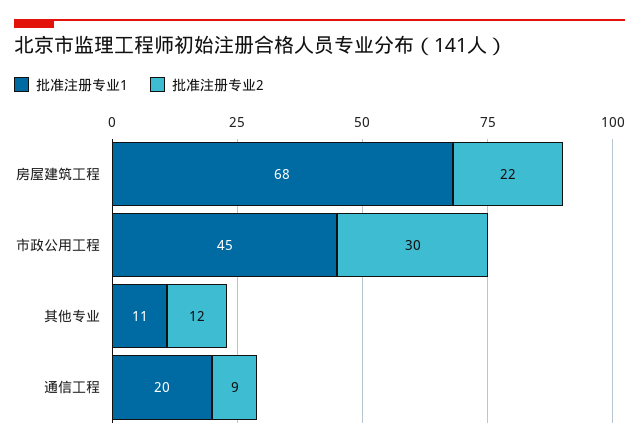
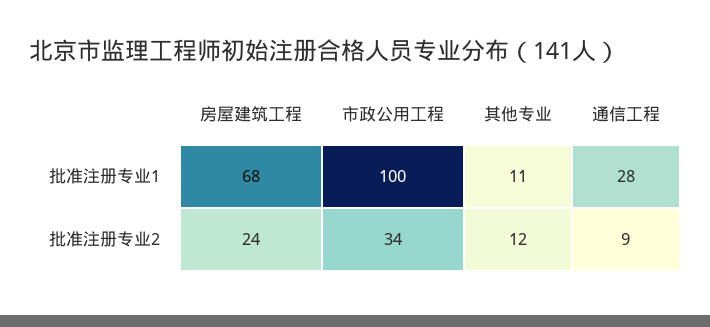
批准注册专业2, 房屋建筑工程: 22 -> 24
批准注册专业1, 市政公用工程: 45 -> 100
批准注册专业2, 市政公用工程: 30 -> 34
批准注册专业1, 通信工程: 20 -> 28

